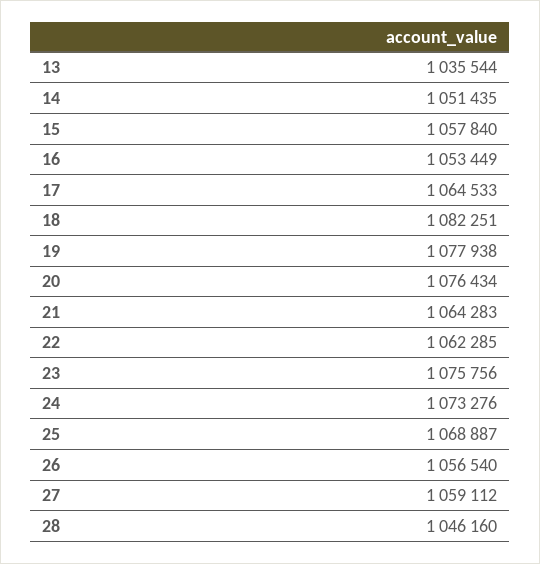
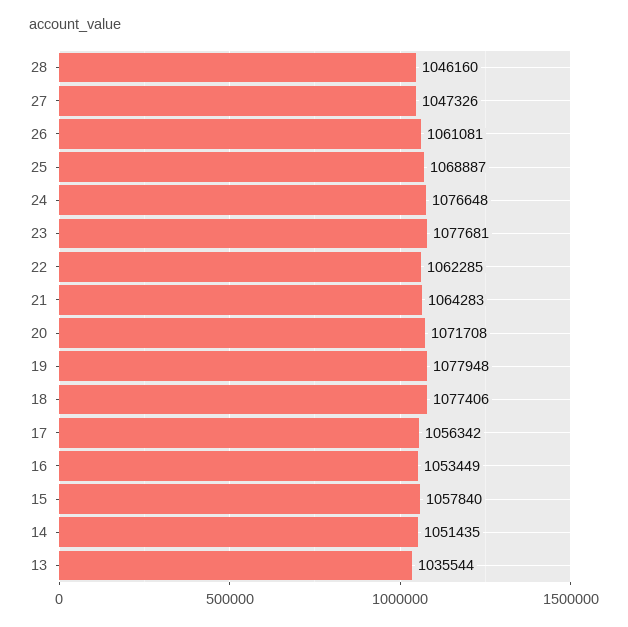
17: 1064533 -> 1056342
18: 1082251 -> 1077406
19: 1077938 -> 1077948
20: 1076434 -> 1071708
23: 1075756 -> 1077681
24: 1073276 -> 1076648
26: 1056540 -> 1061081
27: 1059112 -> 1047326

